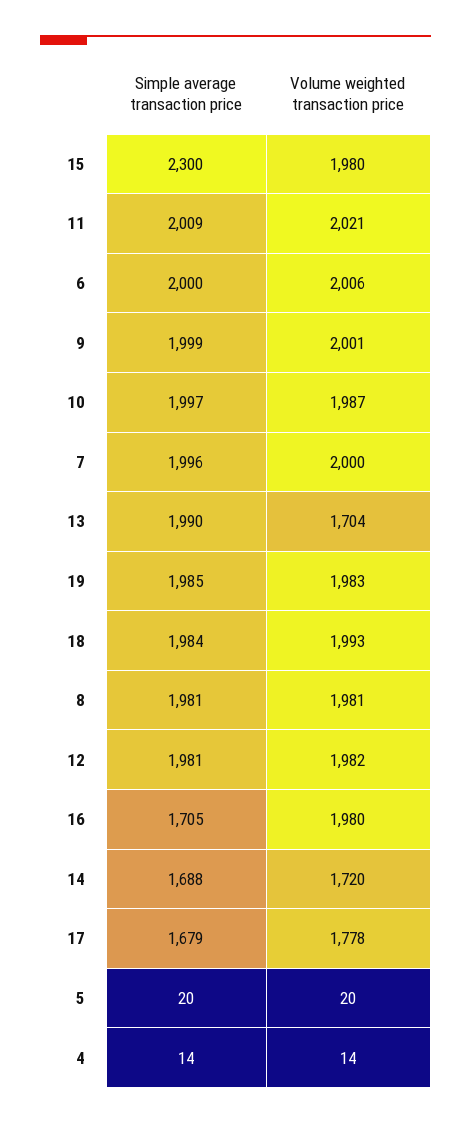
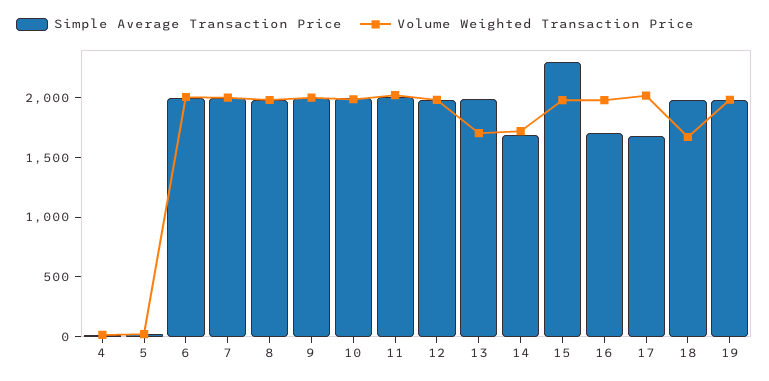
Volume weighted transaction price, 18: 1993 -> 1700
Volume weighted transaction price, 17: 1778 -> 2000

